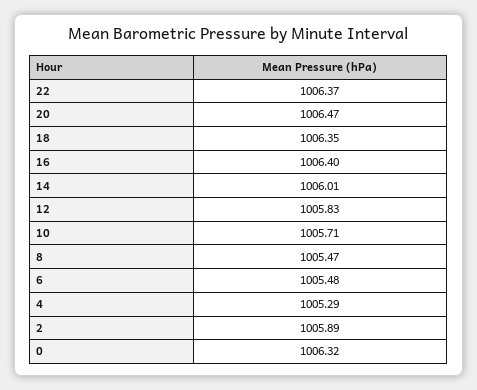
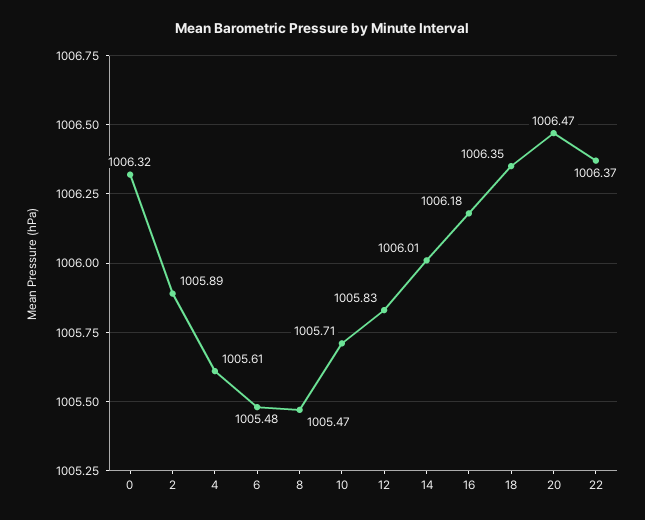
16: 1006.4 -> 1006.18
4: 1005.29 -> 1005.61

